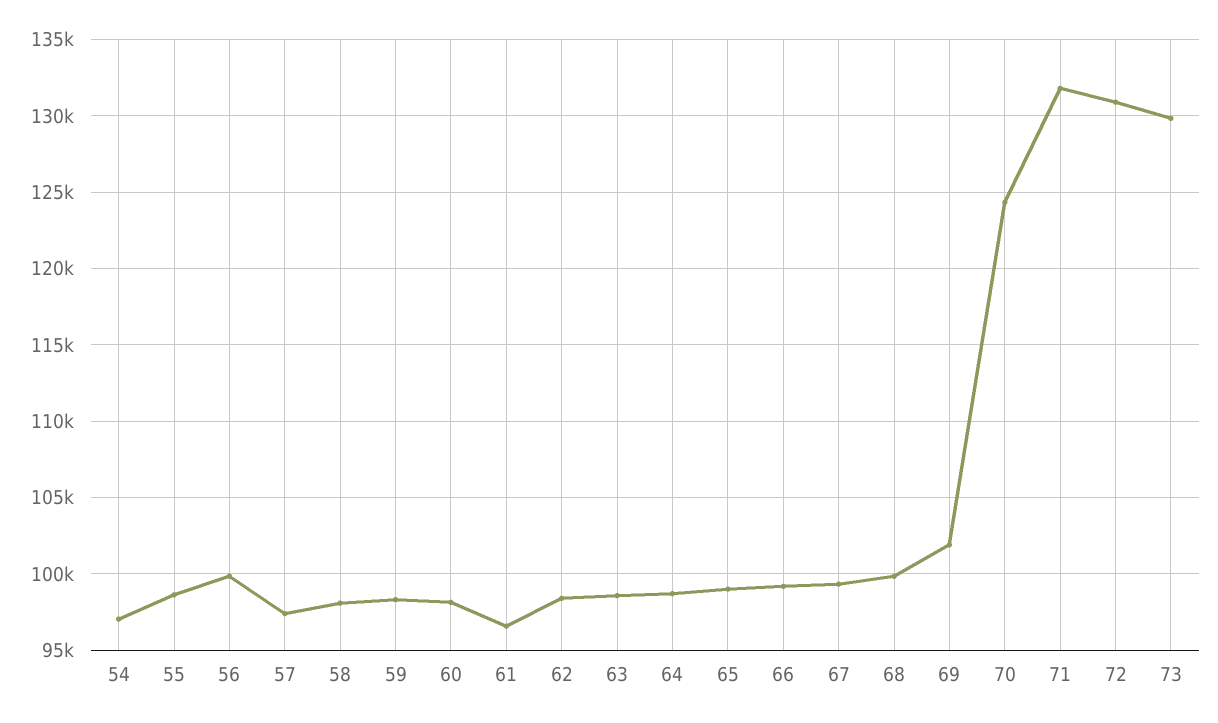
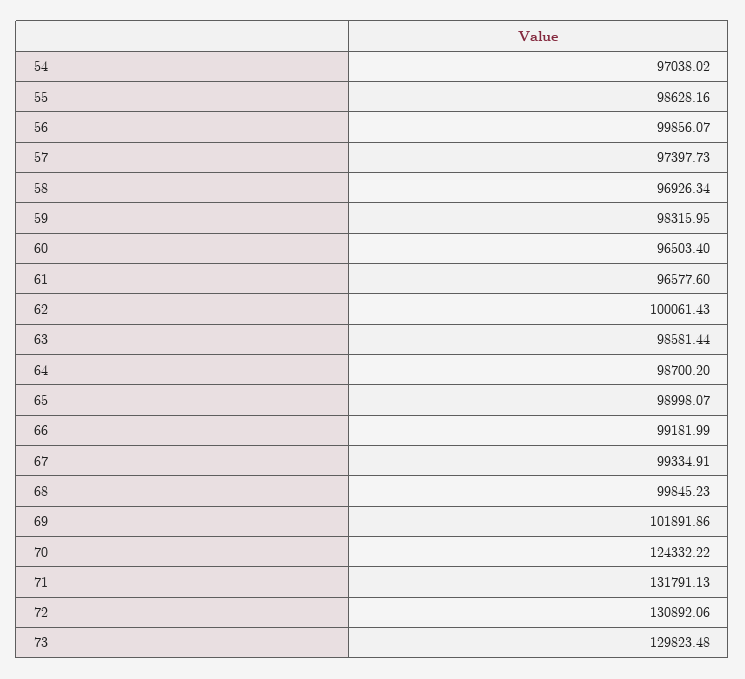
58: 98000 -> 96926.34
60: 98000 -> 96503.4
62: 98500 -> 100061.43

